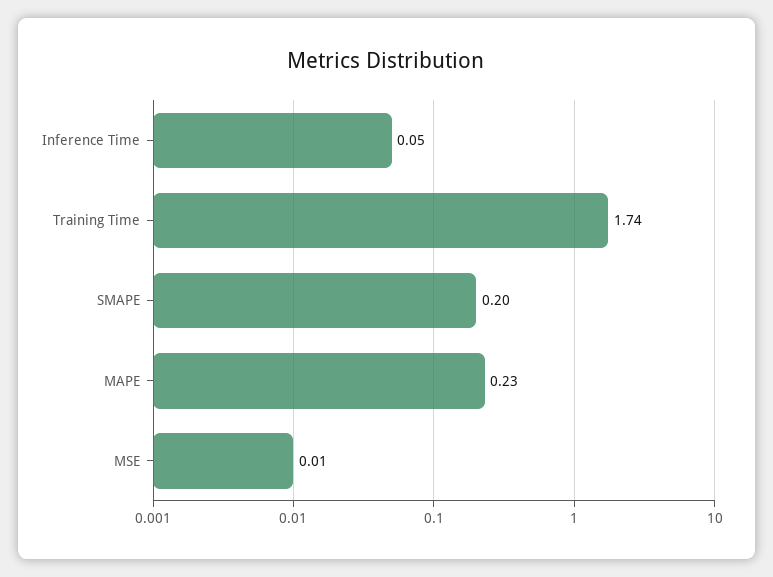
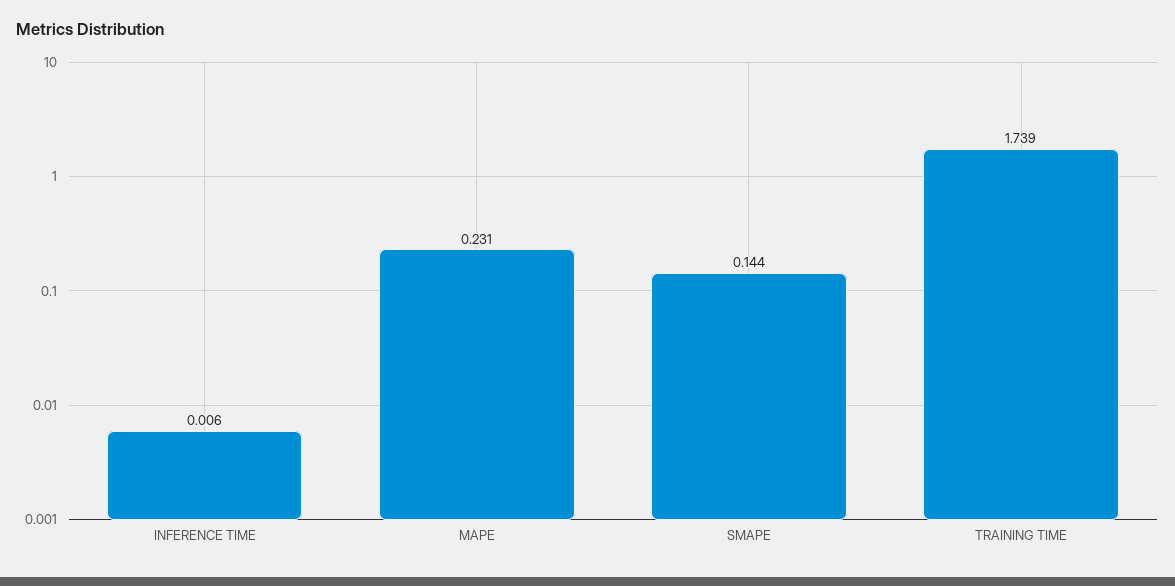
Inference Time: 0.05 -> 0.006
SMAPE: 0.2 -> 0.144
MSE: 0.01 -> none

